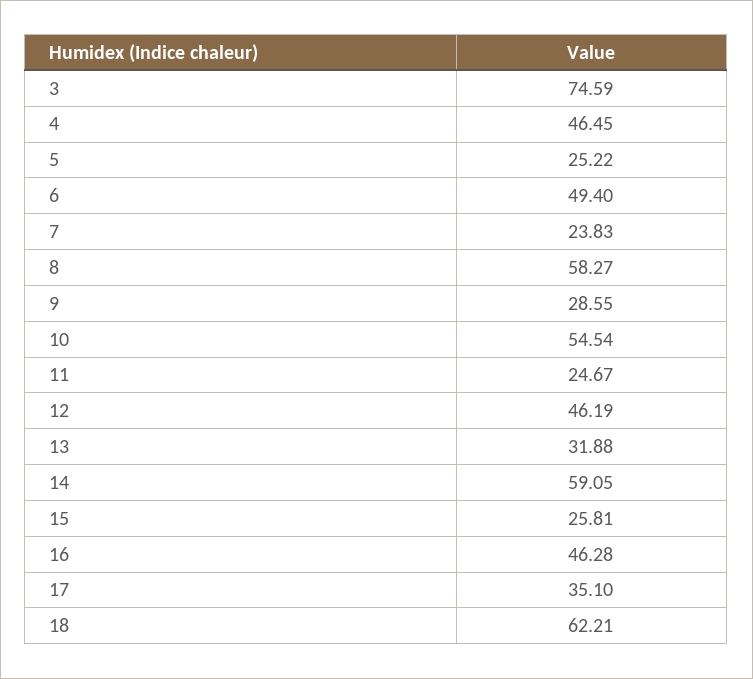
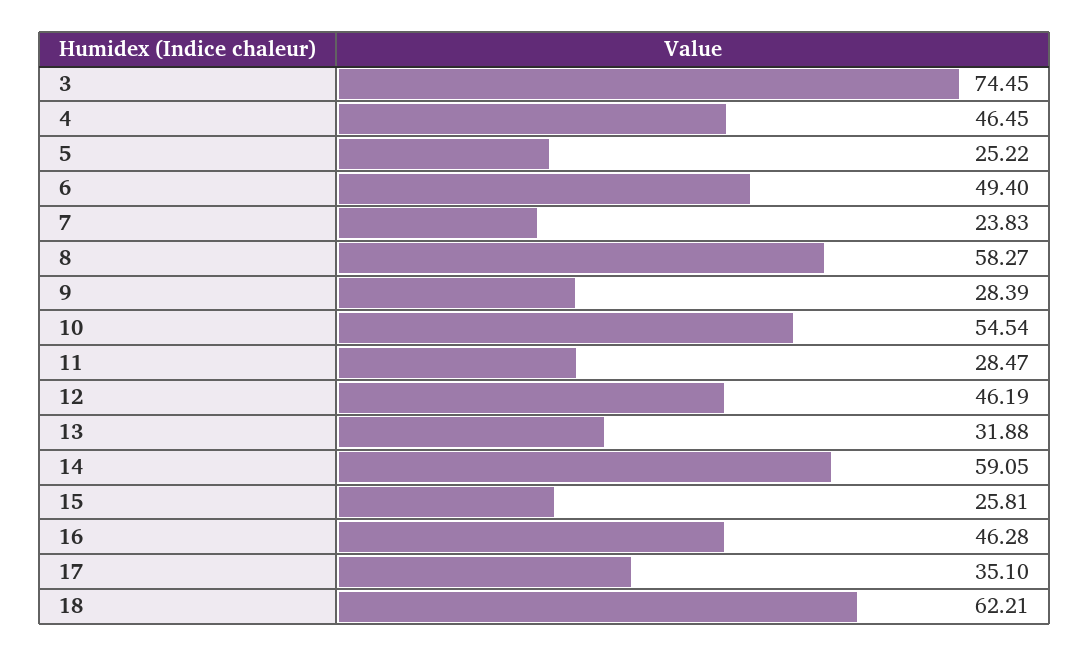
3: 74.59 -> 74.45
9: 28.55 -> 28.39
11: 24.67 -> 28.47

